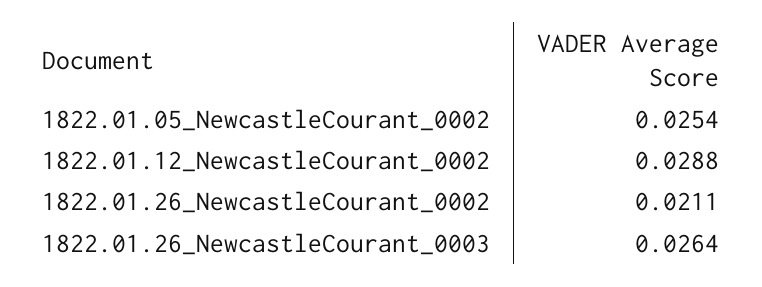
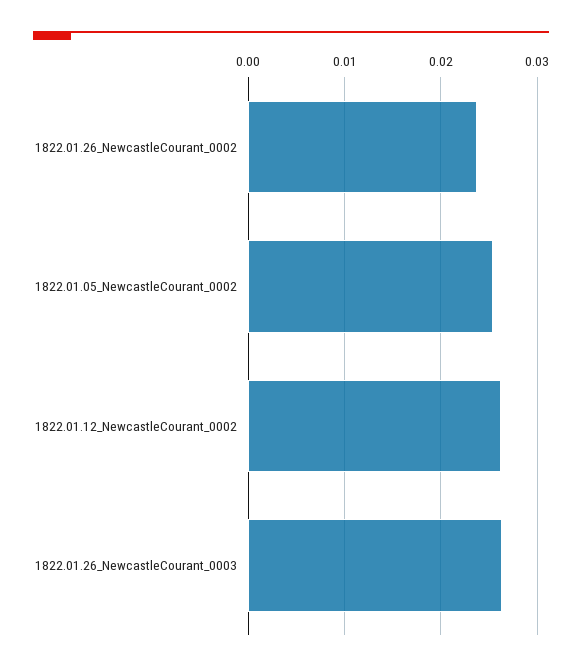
1822.01.12_NewcastleCourant_0002: 0.0288 -> 0.026
1822.01.26_NewcastleCourant_0002: 0.0211 -> 0.024

